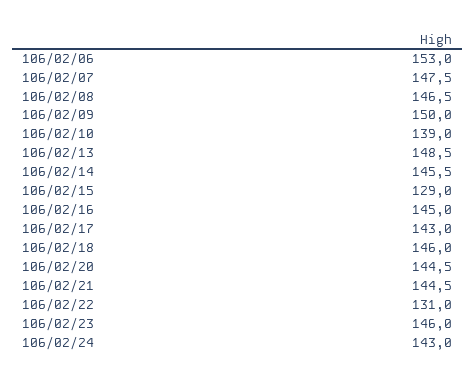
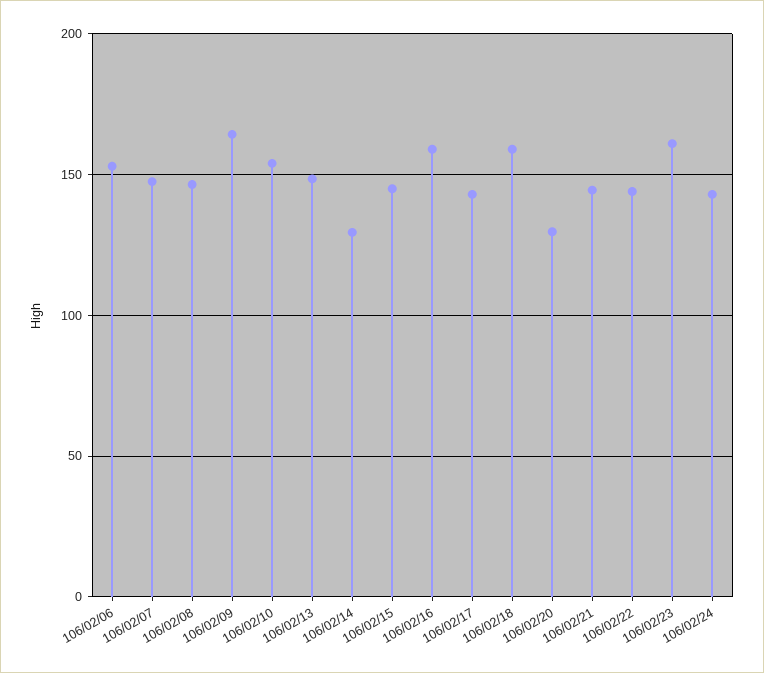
106/02/09: 150 -> 165
106/02/10: 139 -> 155
106/02/14: 145.5 -> 130
106/02/15: 129 -> 145
106/02/16: 145 -> 160
106/02/18: 146 -> 160
106/02/20: 144.5 -> 130
106/02/22: 131 -> 145
106/02/23: 146 -> 160

